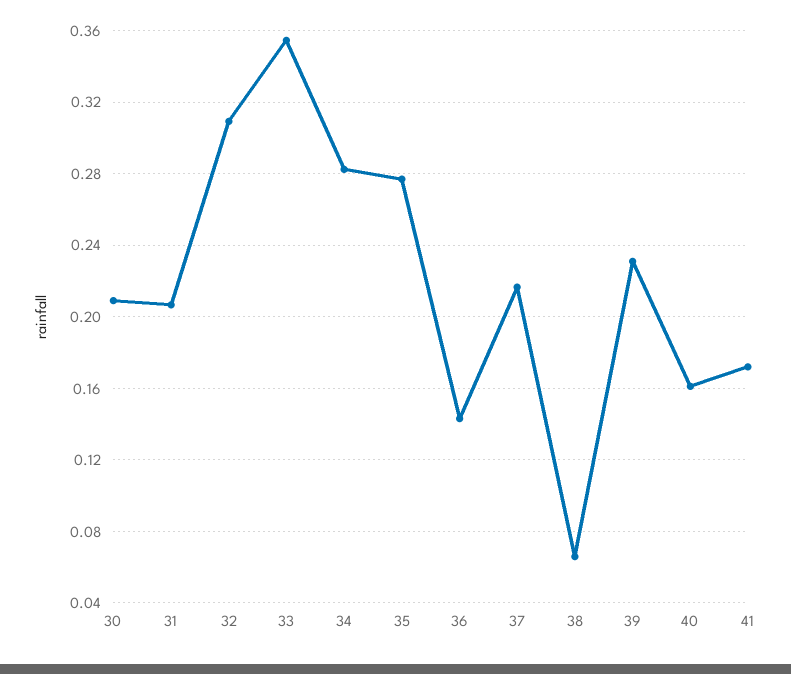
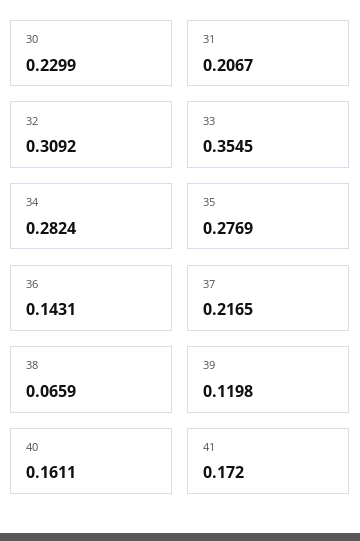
30: 0.21 -> 0.2299
39: 0.23 -> 0.1198

